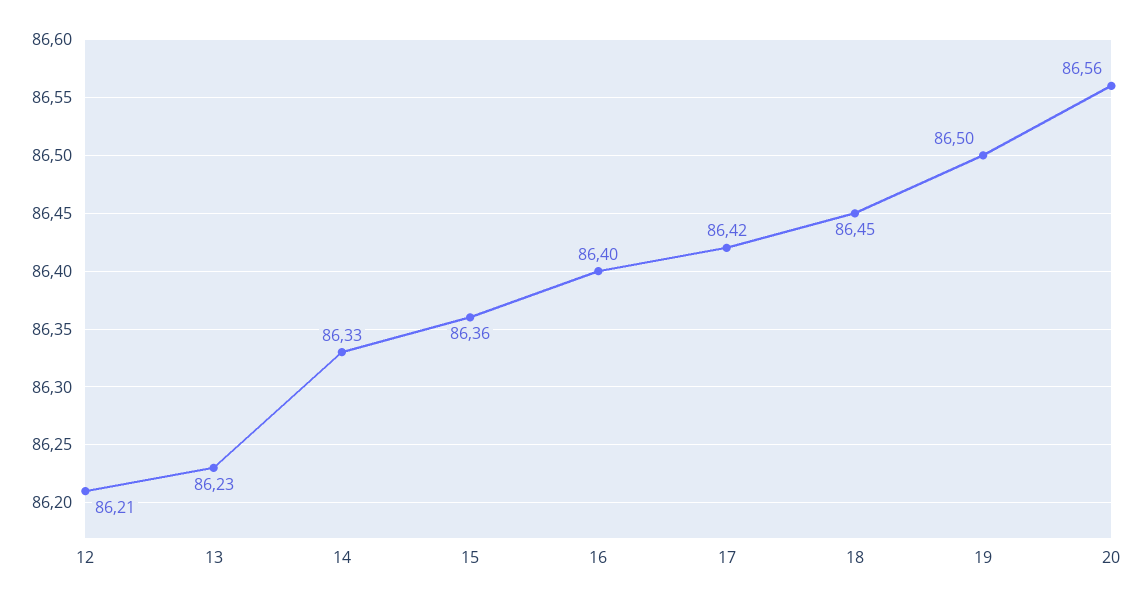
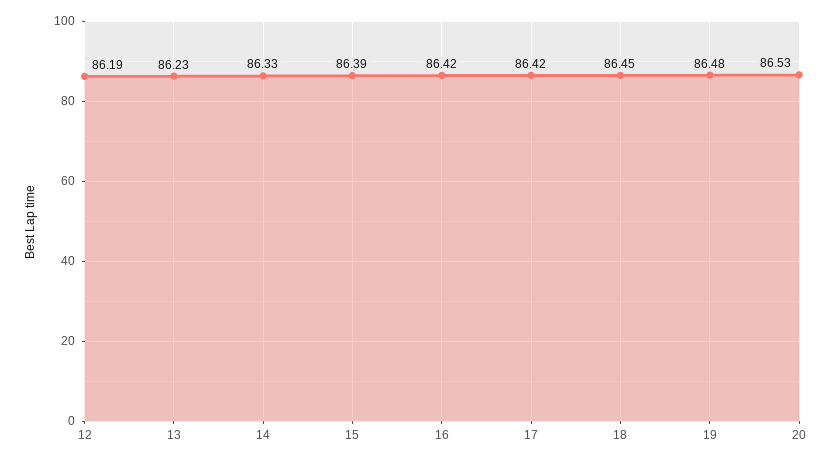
12: 86.21 -> 86.19
15: 86.36 -> 86.39
16: 86.4 -> 86.42
19: 86.5 -> 86.48
20: 86.56 -> 86.53

